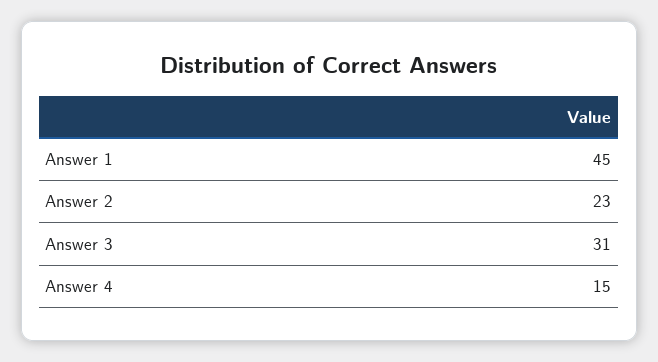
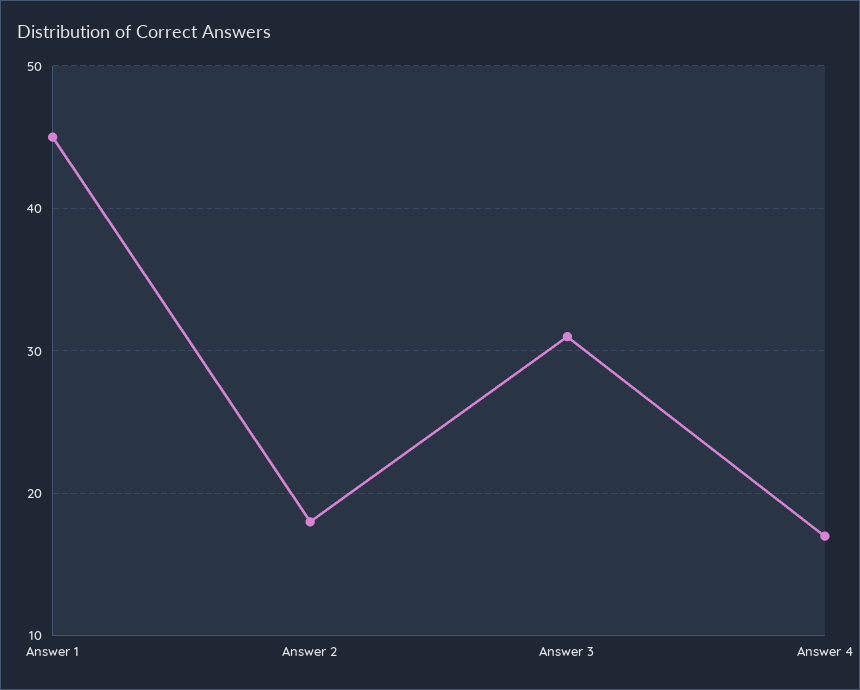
Answer 2: 23 -> 18
Answer 4: 15 -> 17

